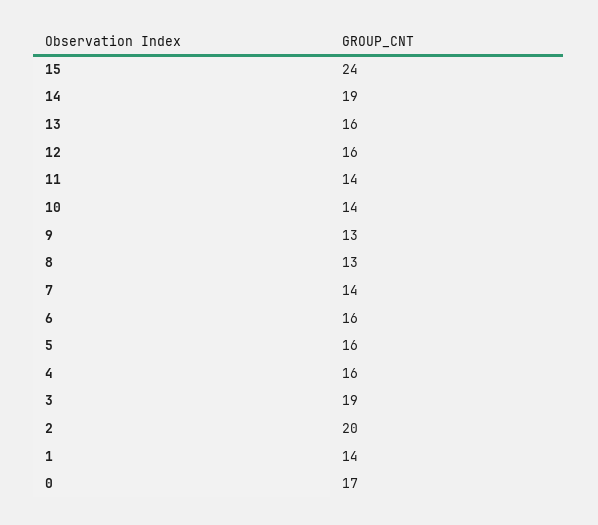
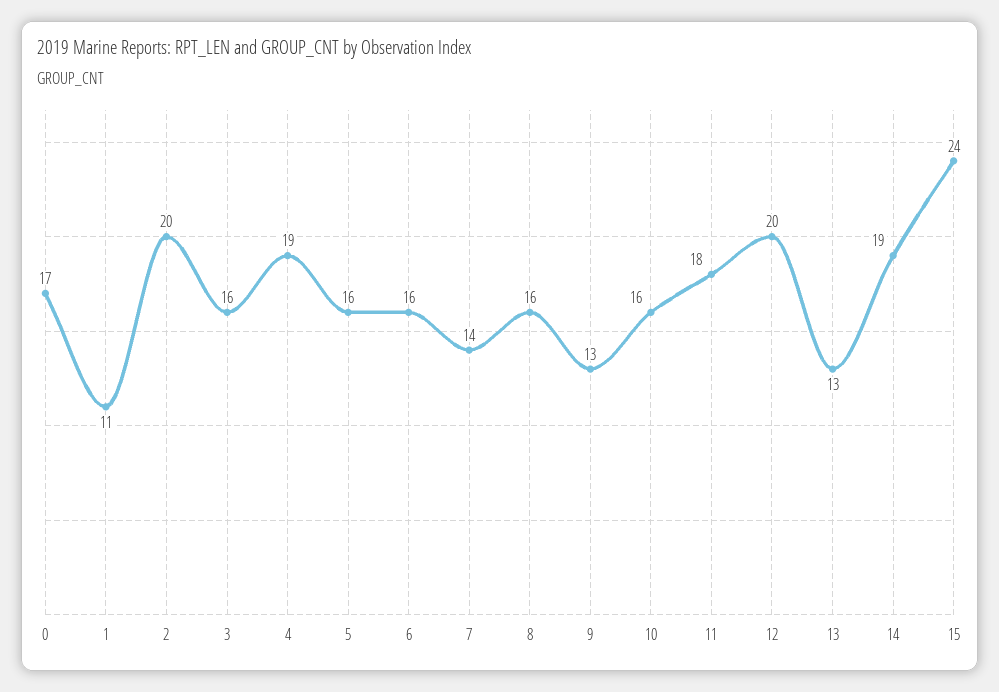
13: 16 -> 13
12: 16 -> 20
11: 14 -> 18
10: 14 -> 16
8: 13 -> 16
4: 16 -> 19
3: 19 -> 16
1: 14 -> 11

